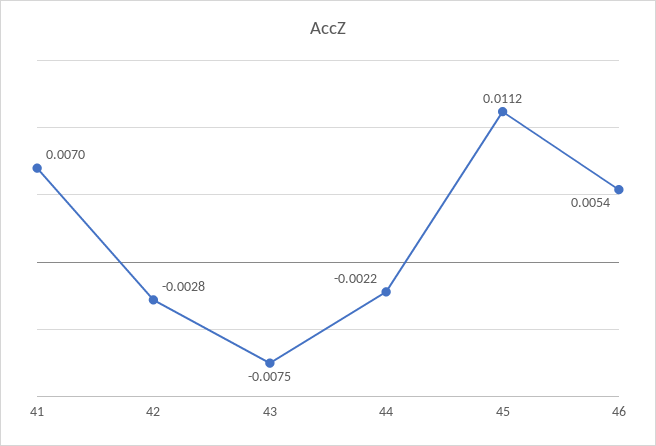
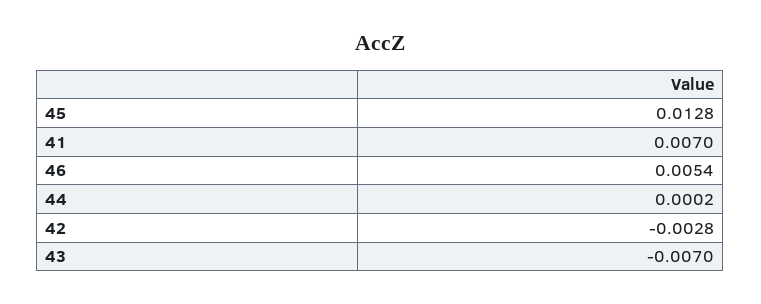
43: -0.0075 -> -0.007
44: -0.0022 -> 0.0002
45: 0.0112 -> 0.0128

